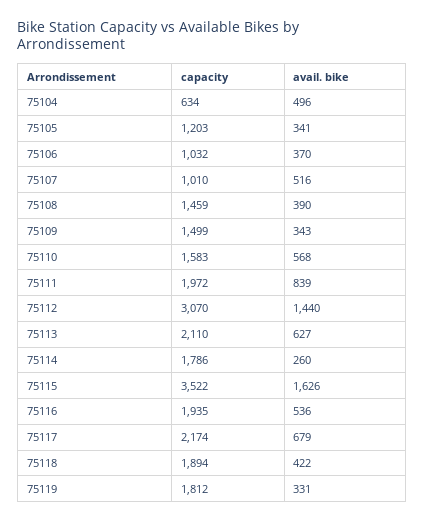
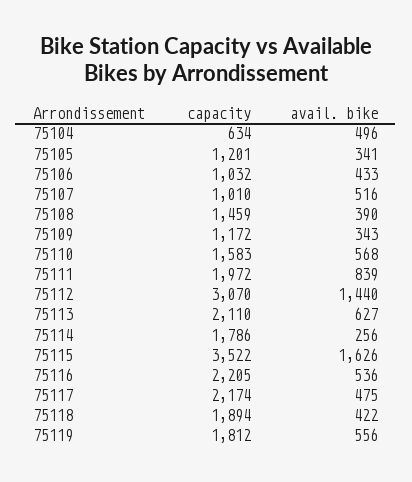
capacity, 75105: 1203 -> 1201
avail. bike, 75106: 370 -> 433
capacity, 75109: 1499 -> 1172
avail. bike, 75114: 260 -> 256
capacity, 75116: 1935 -> 2205
avail. bike, 75117: 679 -> 475
avail. bike, 75119: 331 -> 556

